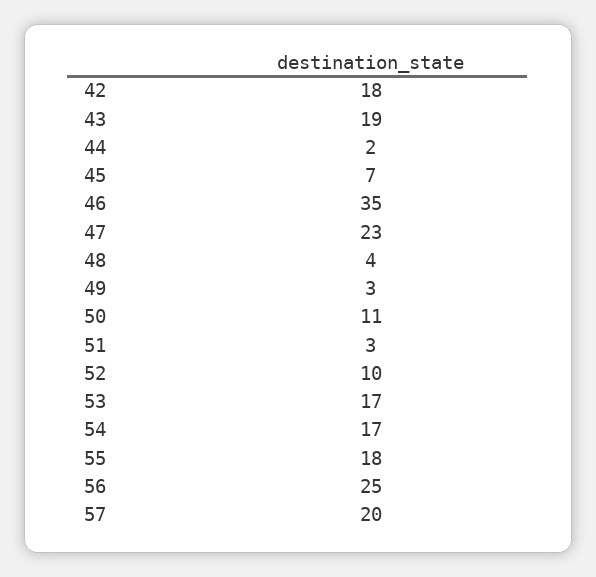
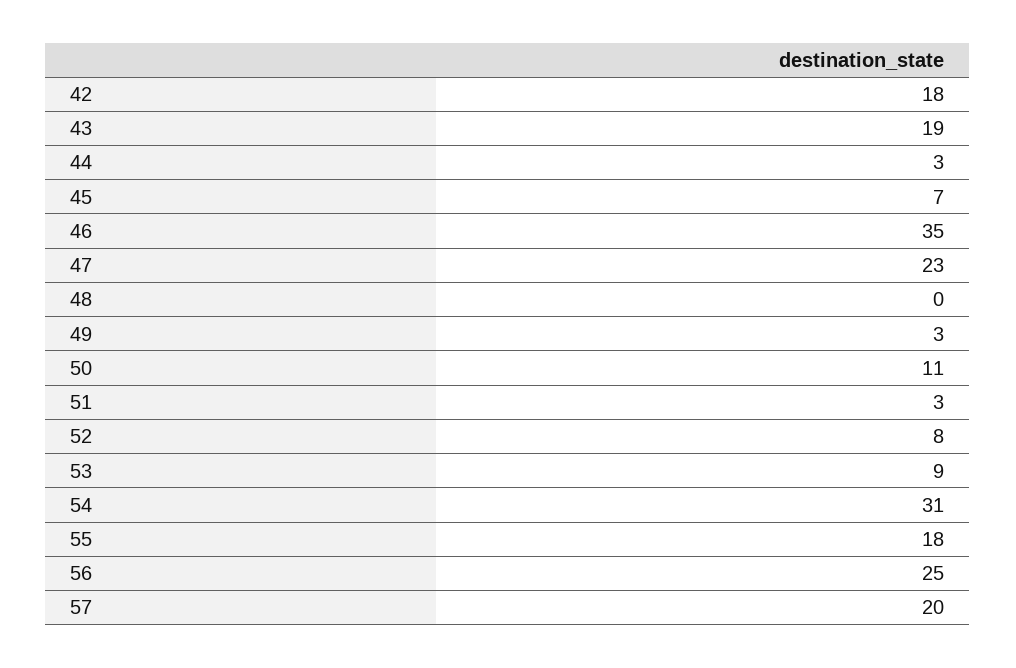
44: 2 -> 3
48: 4 -> 0
52: 10 -> 8
53: 17 -> 9
54: 17 -> 31

